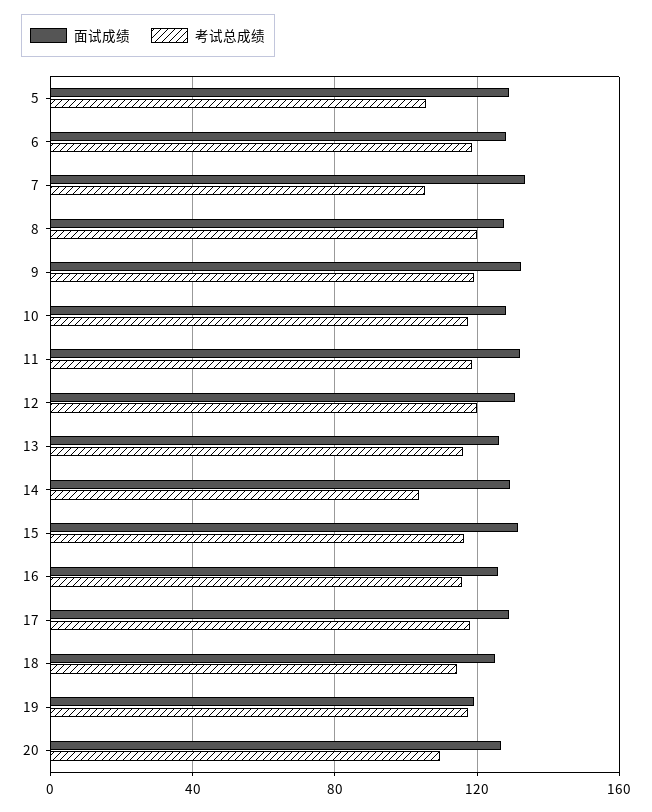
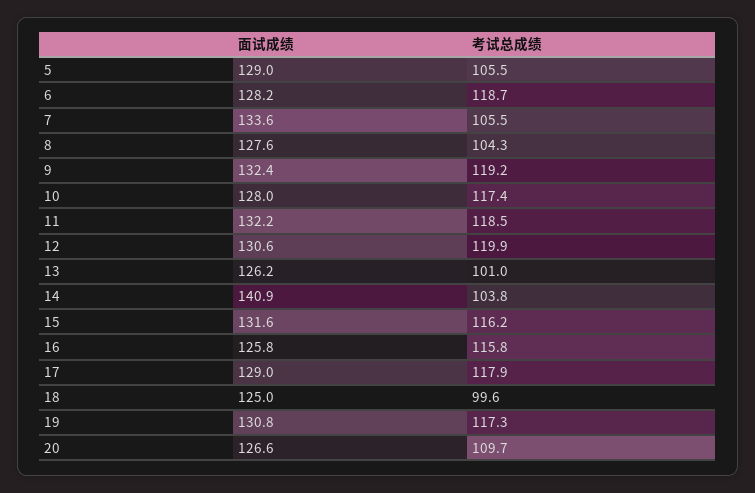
考试总成绩, 8: 120 -> 104.3
考试总成绩, 13: 115 -> 101
面试成绩, 14: 130 -> 140.9
考试总成绩, 18: 115 -> 99.6
面试成绩, 19: 120 -> 130.8

